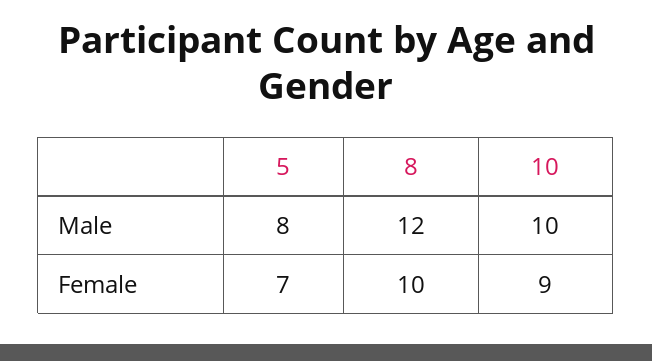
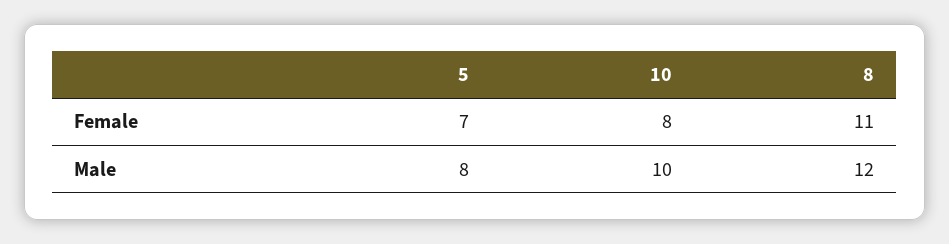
8, Female: 10 -> 11
10, Female: 9 -> 8

